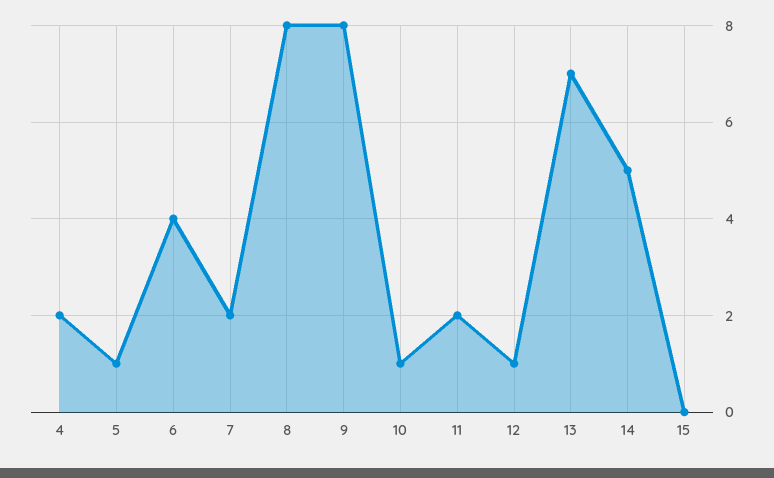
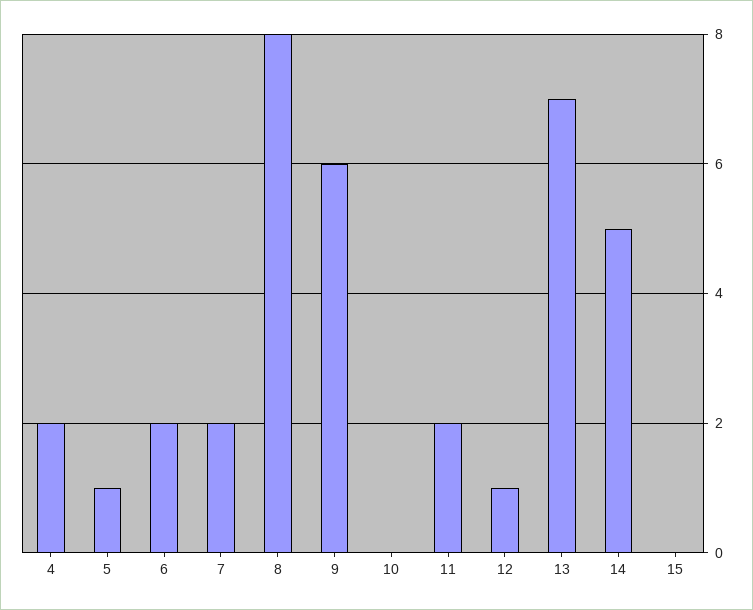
6: 4 -> 2
9: 8 -> 6
10: 1 -> 0

